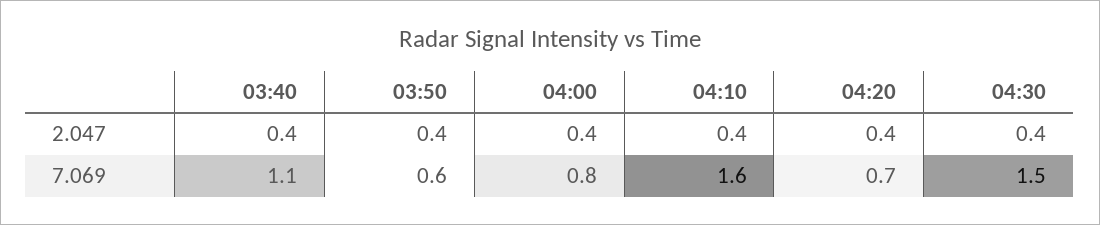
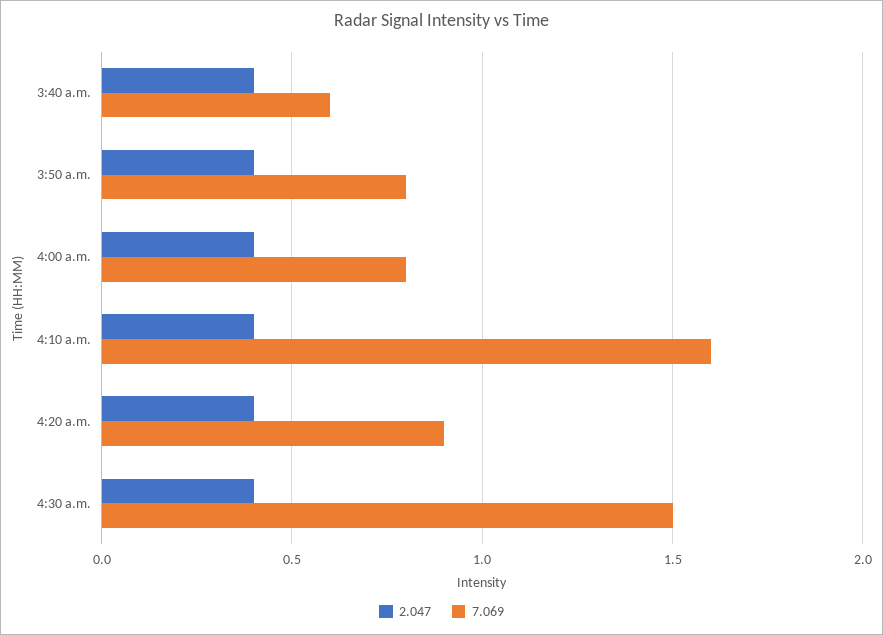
7.069, 03:40: 1.1 -> 0.6
7.069, 03:50: 0.6 -> 0.8
7.069, 04:20: 0.7 -> 0.9

